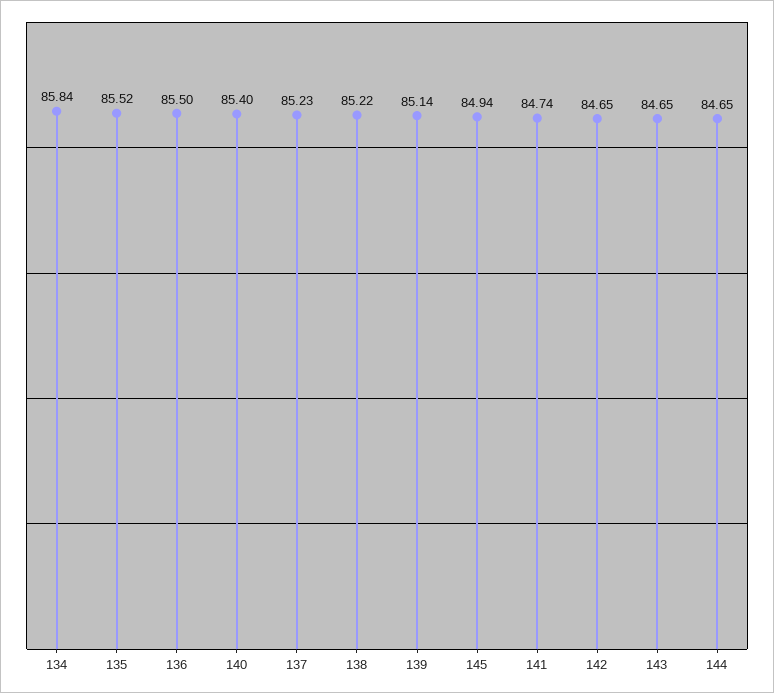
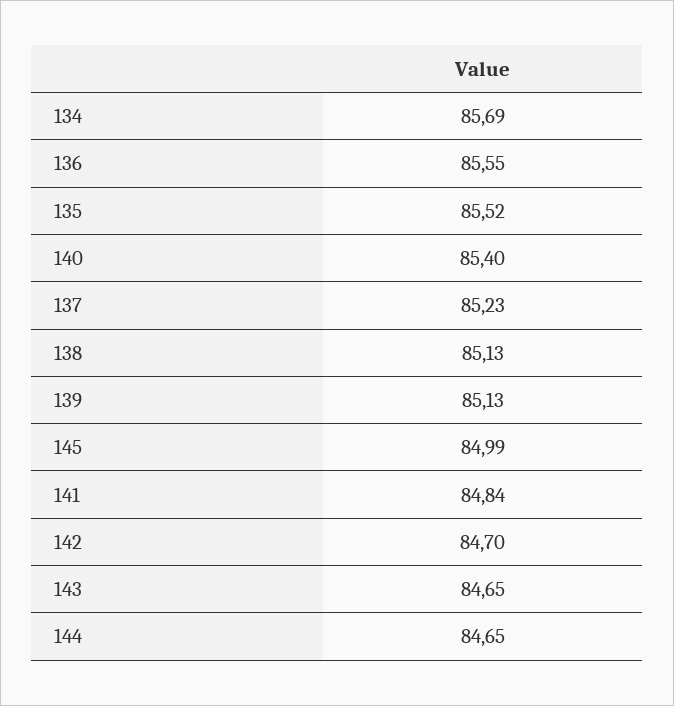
134: 85.84 -> 85.69
136: 85.5 -> 85.55
138: 85.22 -> 85.13
139: 85.14 -> 85.13
145: 84.94 -> 84.99
141: 84.74 -> 84.84
142: 84.65 -> 84.7

